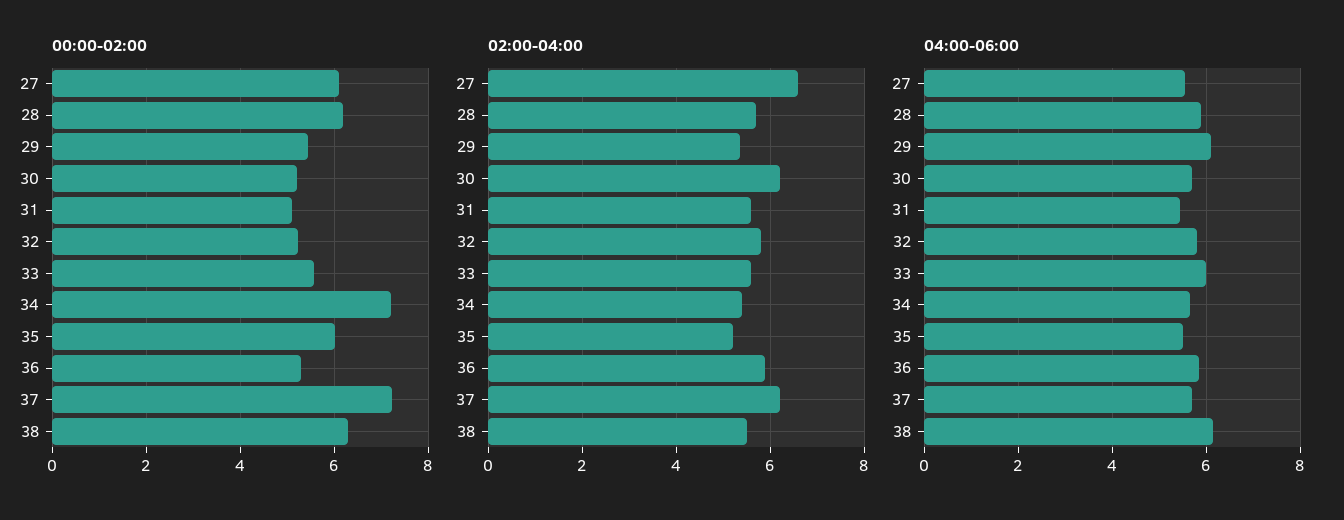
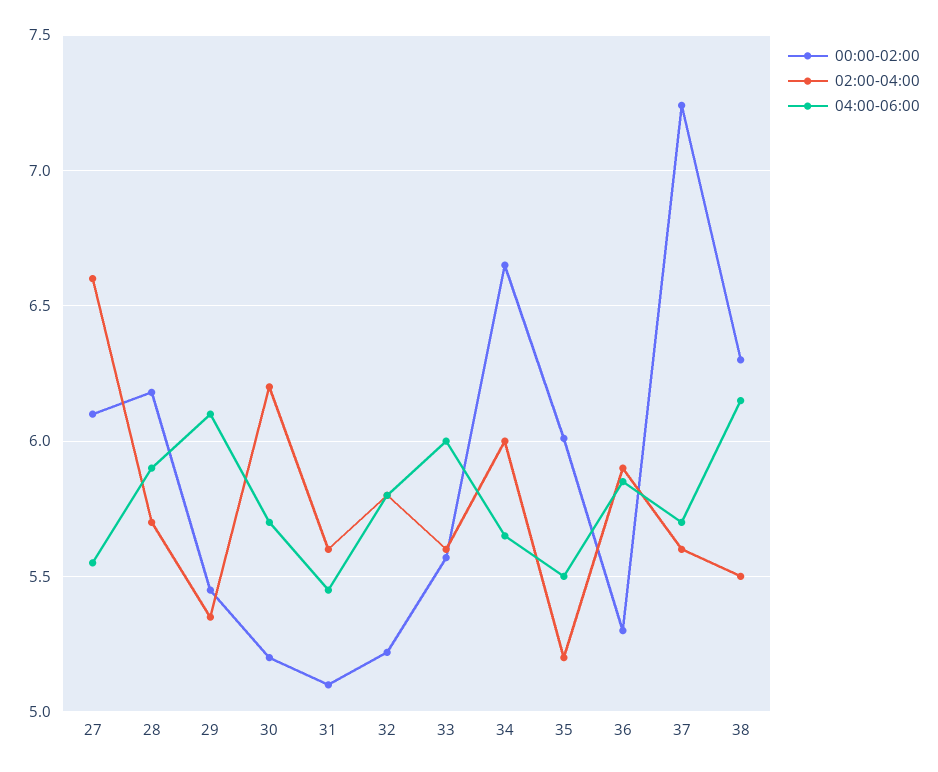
00:00-02:00, 34: 7.2 -> 6.65
02:00-04:00, 34: 5.4 -> 6
02:00-04:00, 37: 6.2 -> 5.6

